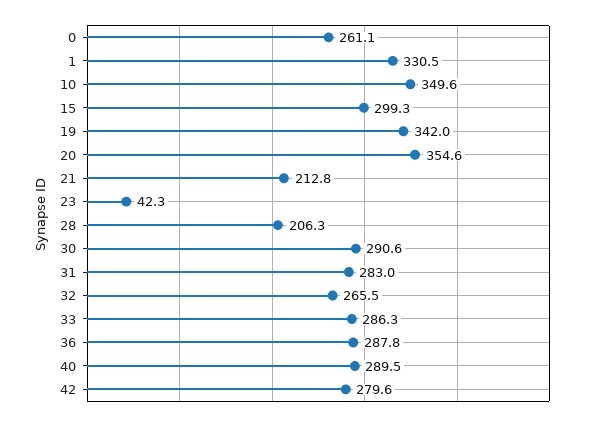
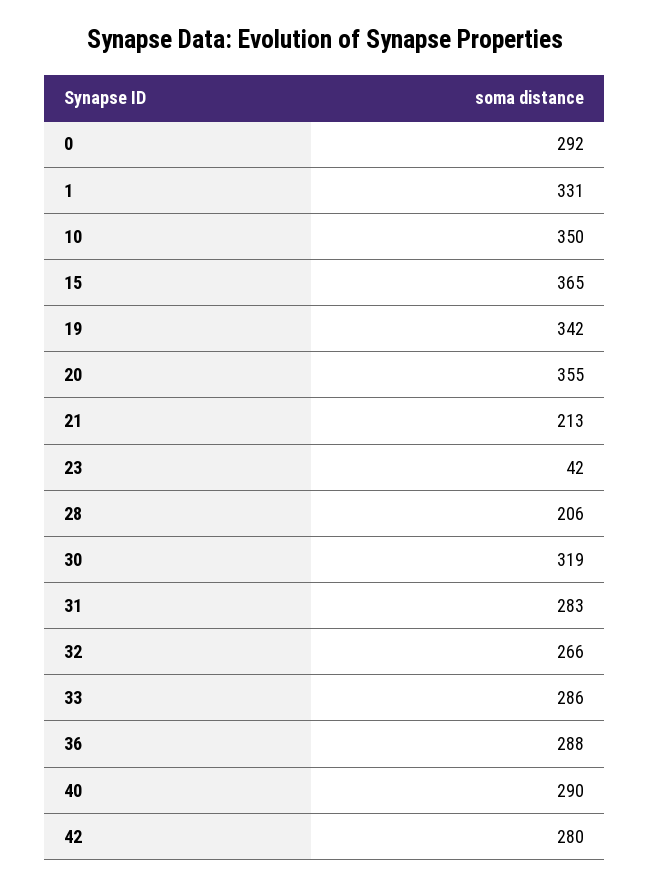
0: 261.1 -> 292
15: 299.3 -> 365
30: 290.6 -> 319

